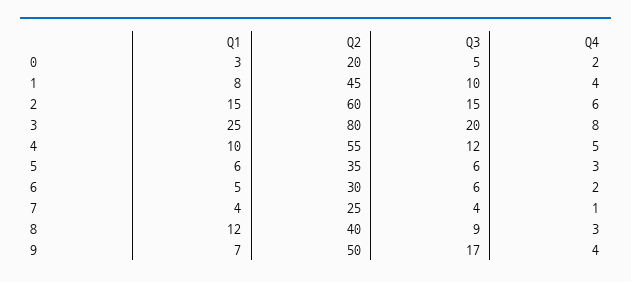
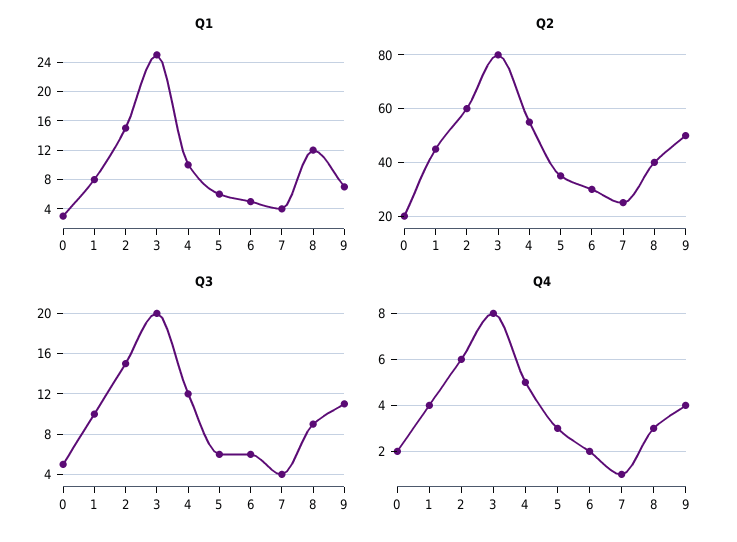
Q3, 9: 17 -> 11

